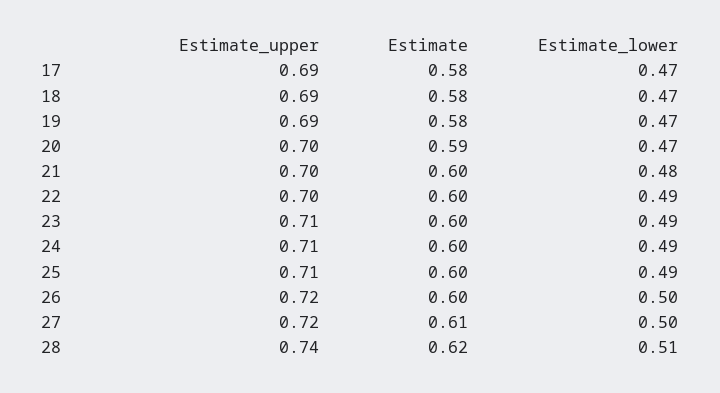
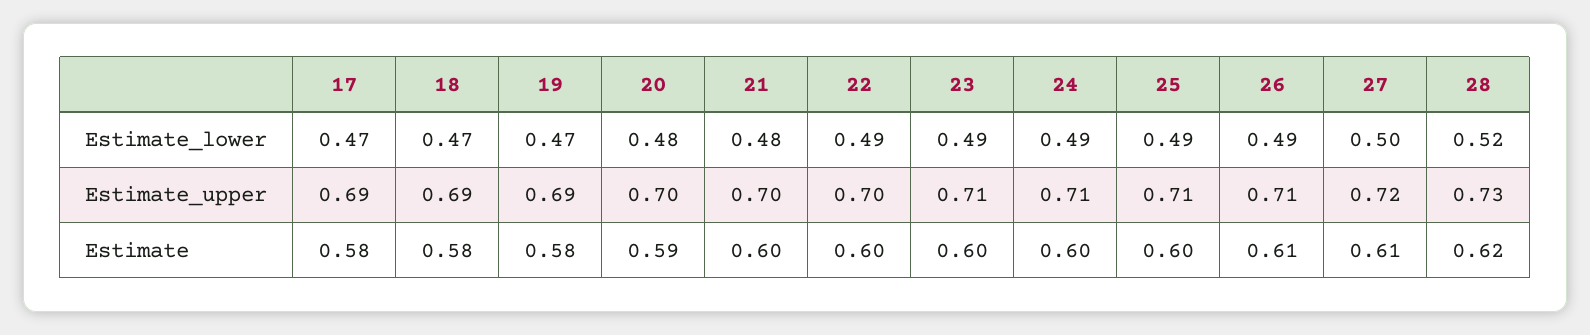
Estimate_lower, 20: 0.47 -> 0.48
Estimate_upper, 26: 0.72 -> 0.71
Estimate, 26: 0.6 -> 0.61
Estimate_lower, 26: 0.5 -> 0.49
Estimate_upper, 28: 0.74 -> 0.73
Estimate_lower, 28: 0.51 -> 0.52

